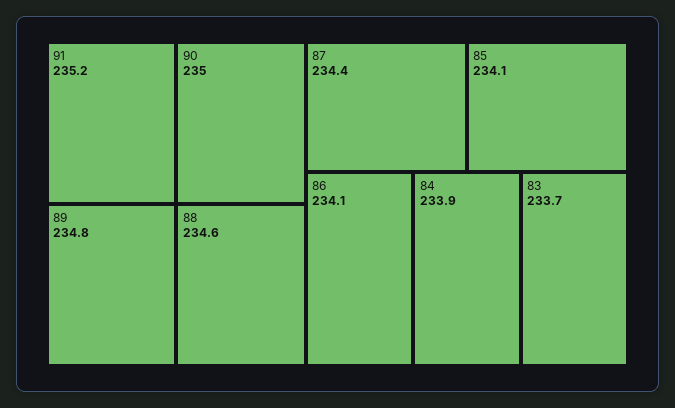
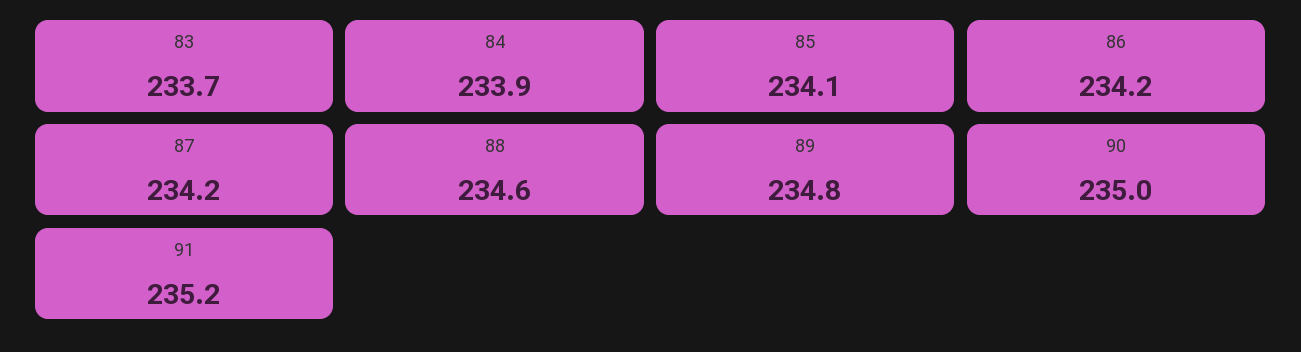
87: 234.4 -> 234.2
86: 234.1 -> 234.2

